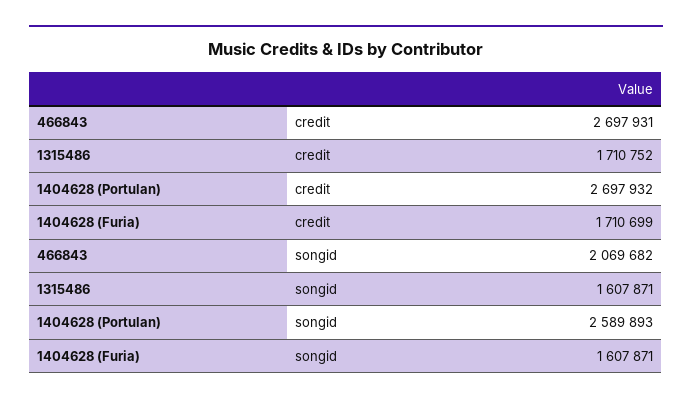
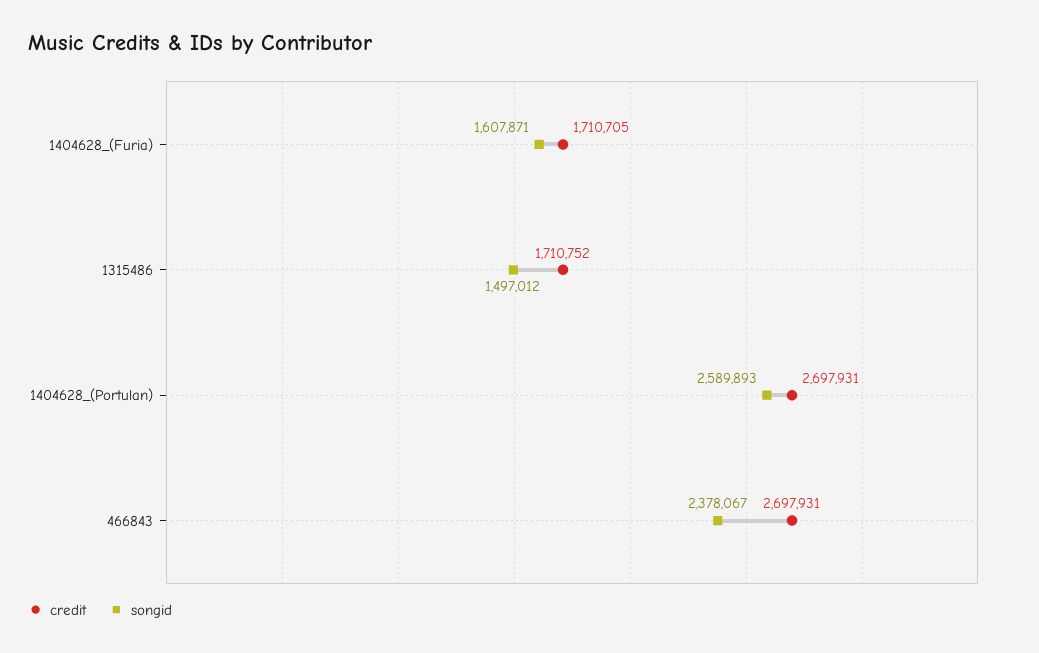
credit, 1404628 (Portulan): 2697932 -> 2697931
credit, 1404628 (Furia): 1710699 -> 1710705
songid, 466843: 2069682 -> 2378067
songid, 1315486: 1607871 -> 1497012

